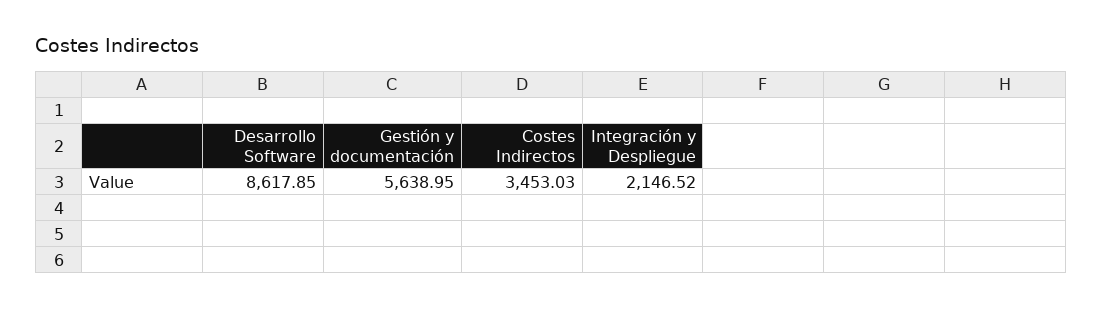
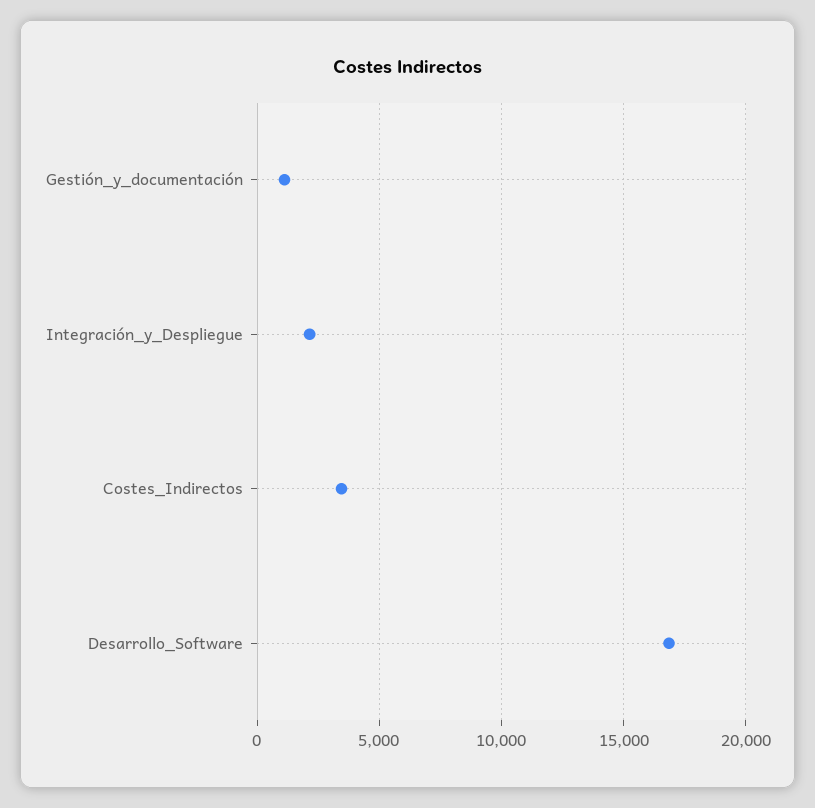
Desarrollo Software: 8617.85 -> 17000
Gestión y documentación: 5638.95 -> 1000

